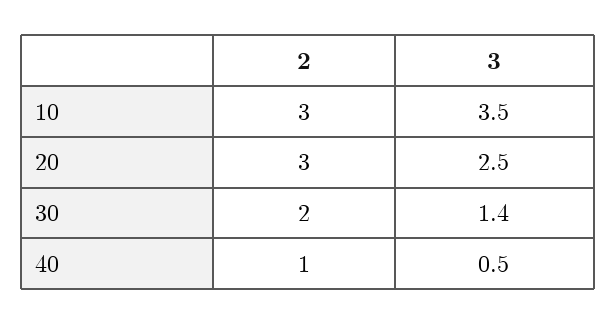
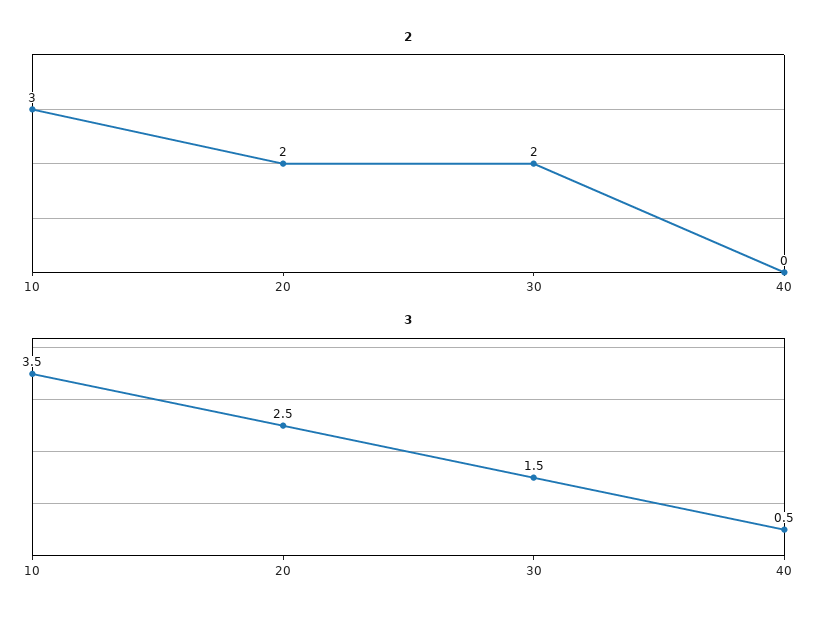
2, 20: 3 -> 2
3, 30: 1.4 -> 1.5
2, 40: 1 -> 0

